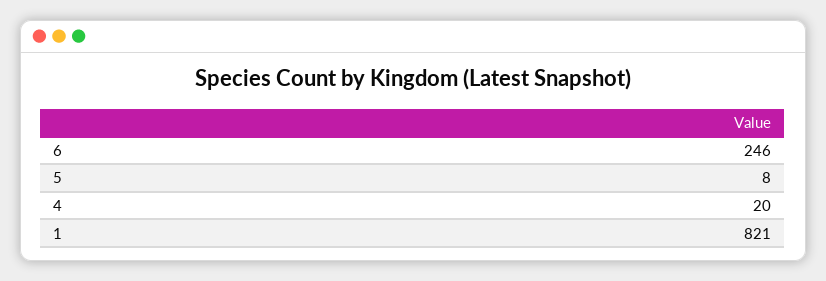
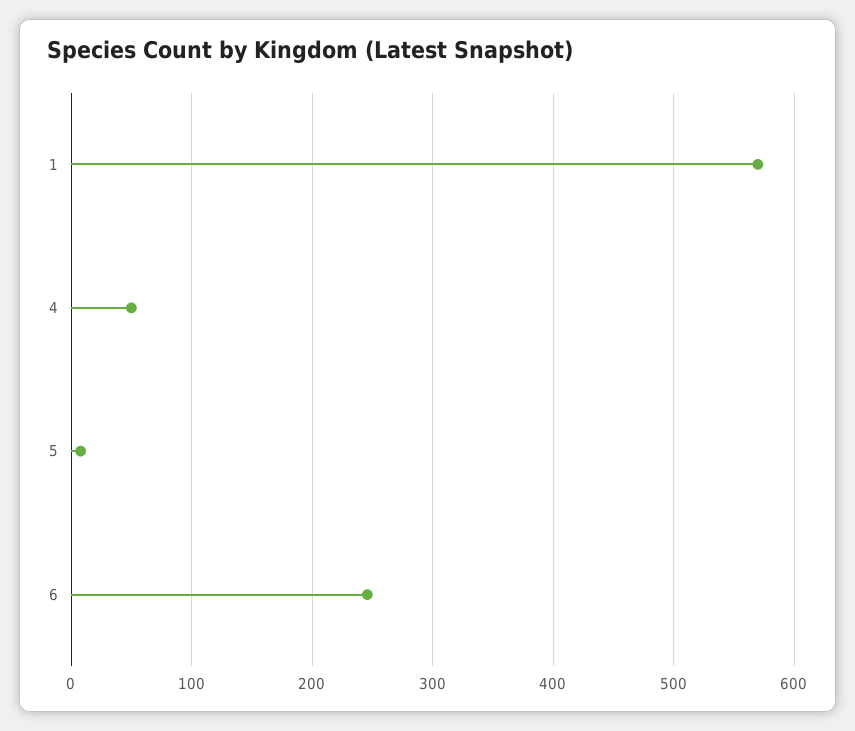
4: 20 -> 50
1: 821 -> 570

